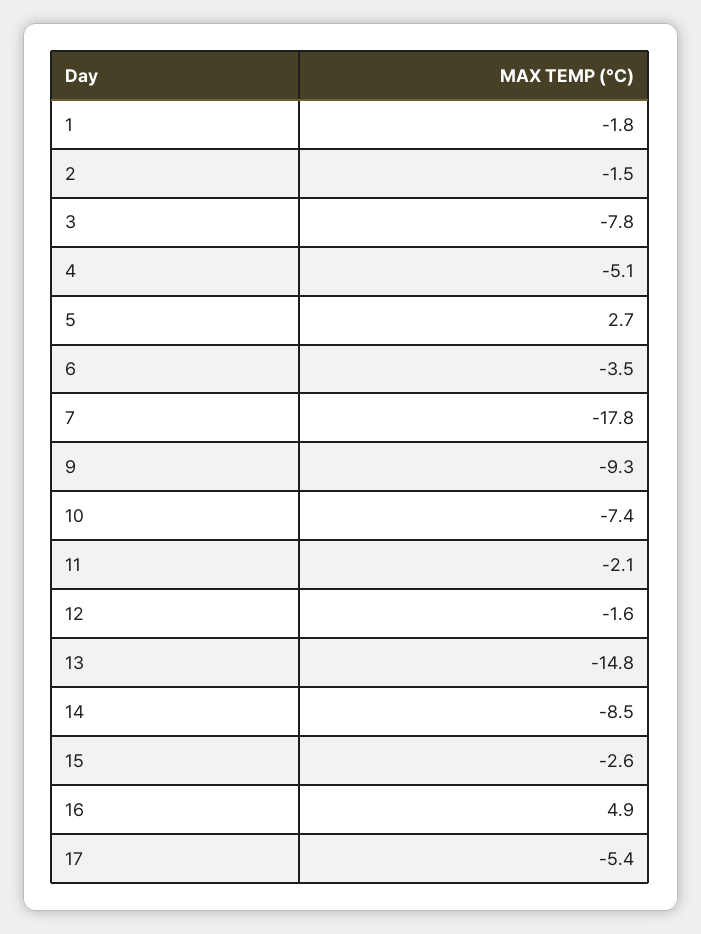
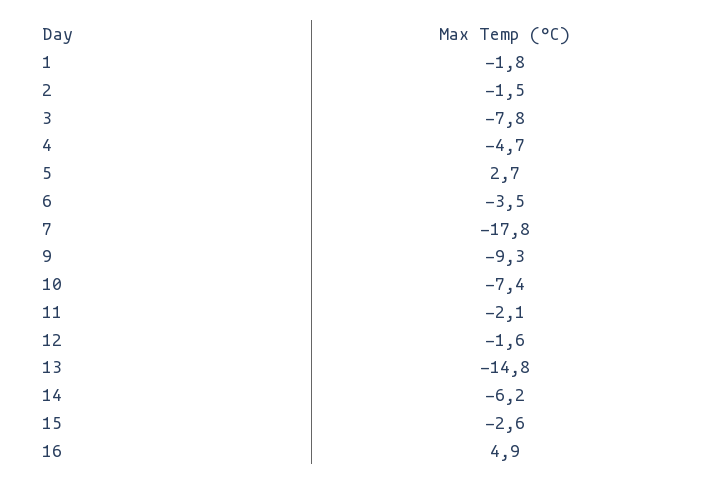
4: -5.1 -> -4.7
14: -8.5 -> -6.2
17: -5.4 -> none

